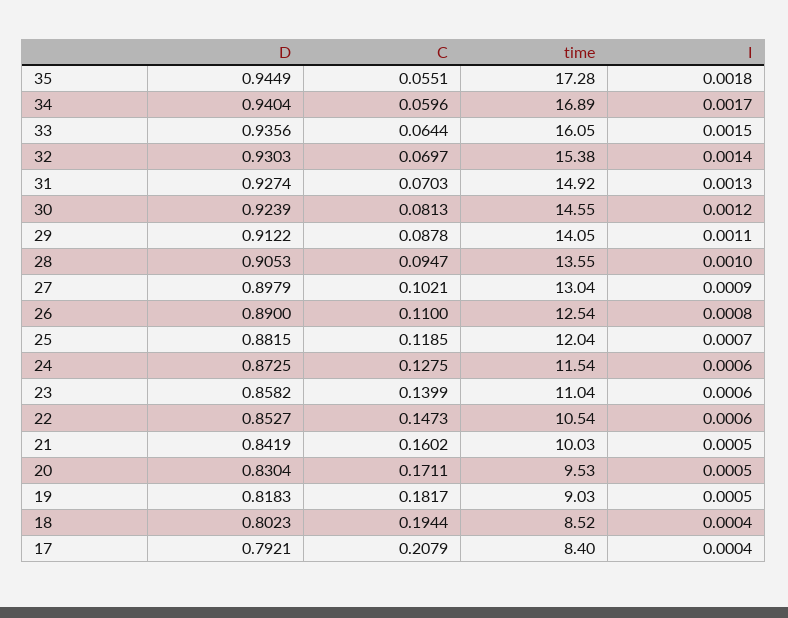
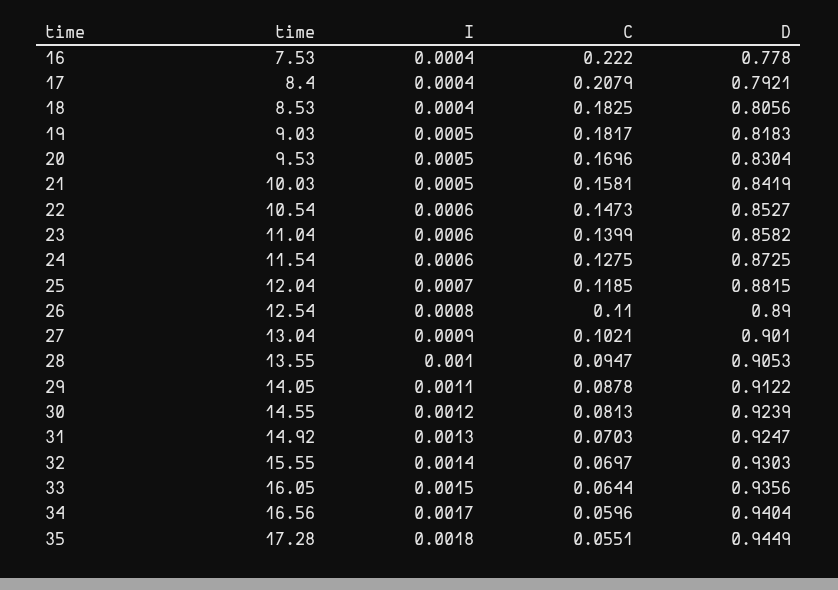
time, 34: 16.89 -> 16.56
time, 32: 15.38 -> 15.55
D, 31: 0.9274 -> 0.9247
D, 27: 0.8979 -> 0.901
C, 21: 0.1602 -> 0.1581
C, 20: 0.1711 -> 0.1696
D, 18: 0.8023 -> 0.8056
C, 18: 0.1944 -> 0.1825
time, 18: 8.52 -> 8.53
time, 16: none -> 7.53
I, 16: none -> 0.0004
C, 16: none -> 0.222
D, 16: none -> 0.778

